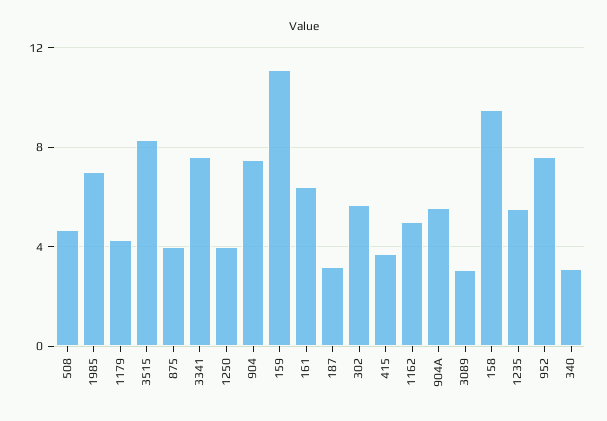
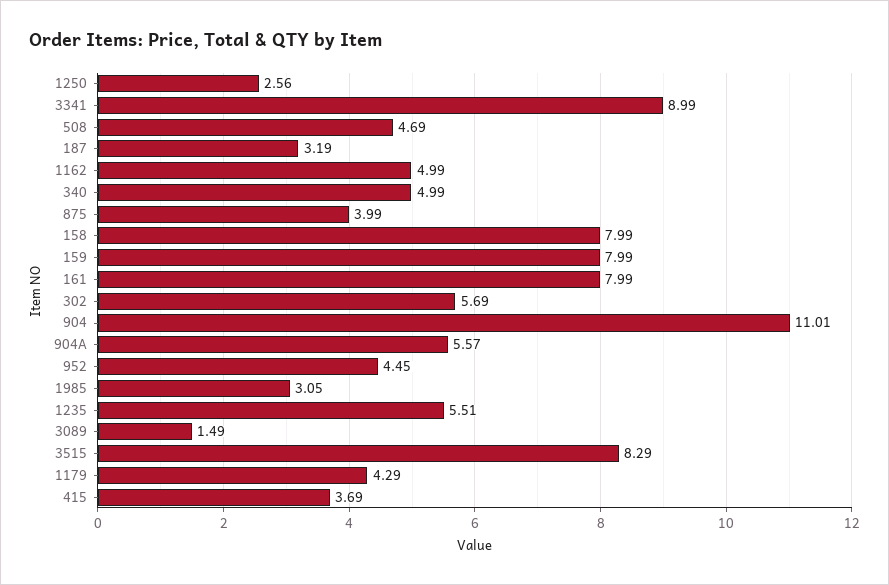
1985: 7 -> 3.05
3341: 7.5 -> 8.99
1250: 4 -> 2.56
904: 7.5 -> 11.01
159: 11 -> 7.99
161: 6.5 -> 7.99
3089: 3 -> 1.49
158: 9.5 -> 7.99
952: 7.5 -> 4.45
340: 3 -> 4.99

